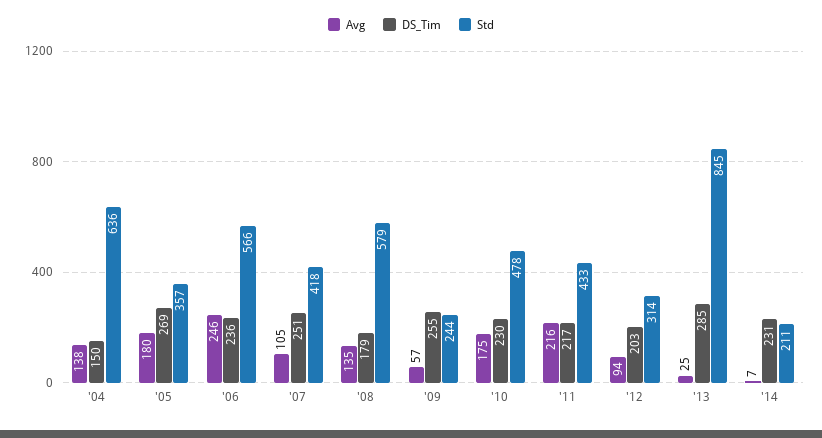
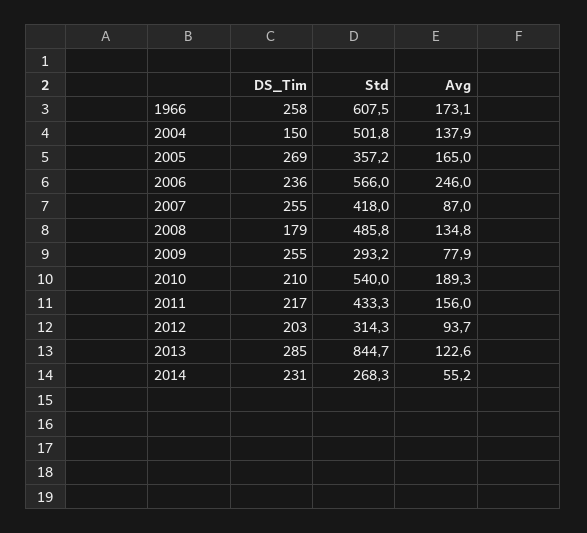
Std, '04: 636 -> 501.8
Avg, '05: 180 -> 165
Avg, '07: 105 -> 87
DS_Tim, '07: 251 -> 255
Std, '08: 579 -> 485.8
Avg, '09: 57 -> 77.9
Std, '09: 244 -> 293.2
Avg, '10: 175 -> 189.3
DS_Tim, '10: 230 -> 210
Std, '10: 478 -> 540
Avg, '11: 216 -> 156
Avg, '13: 25 -> 122.6
Avg, '14: 7 -> 55.2
Std, '14: 211 -> 268.3
DS_Tim, 1966: none -> 258
Std, 1966: none -> 607.5
Avg, 1966: none -> 173.1

